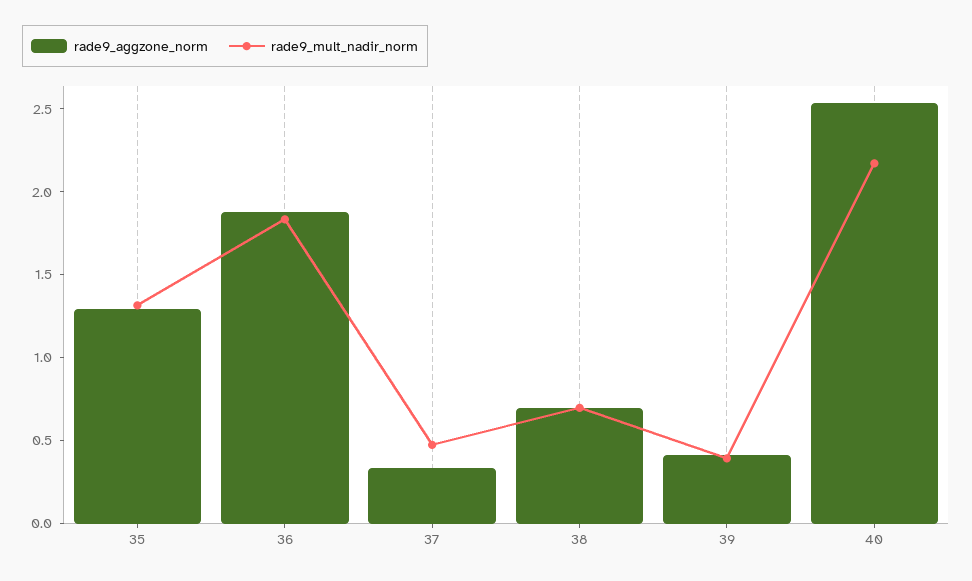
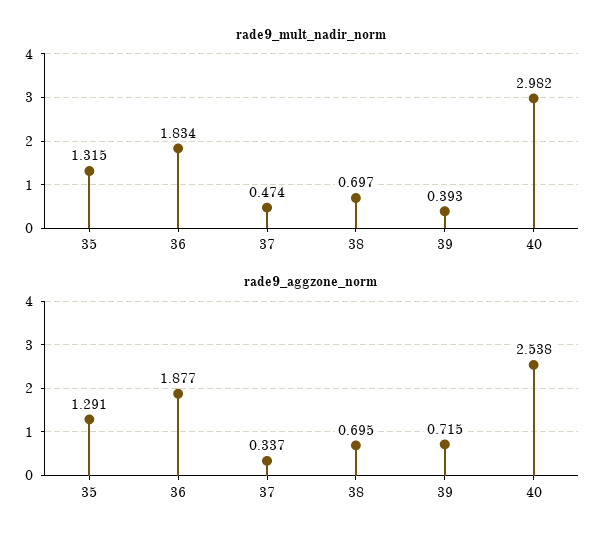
rade9_aggzone_norm, 39: 0.4 -> 0.715
rade9_mult_nadir_norm, 40: 2.2 -> 2.982

